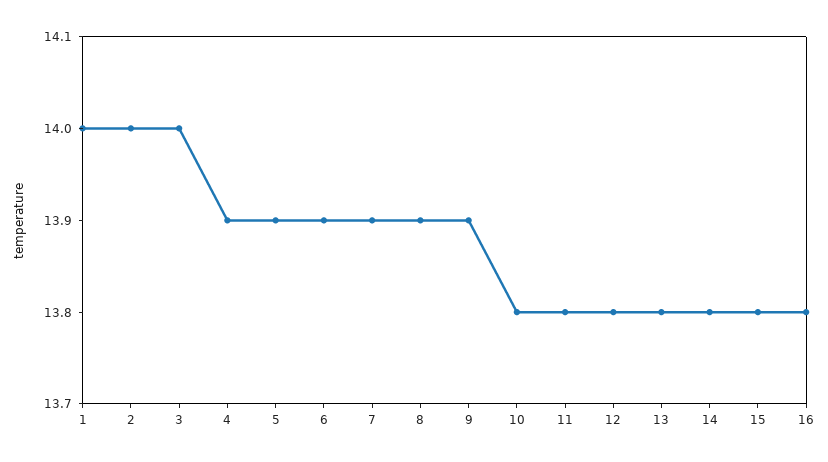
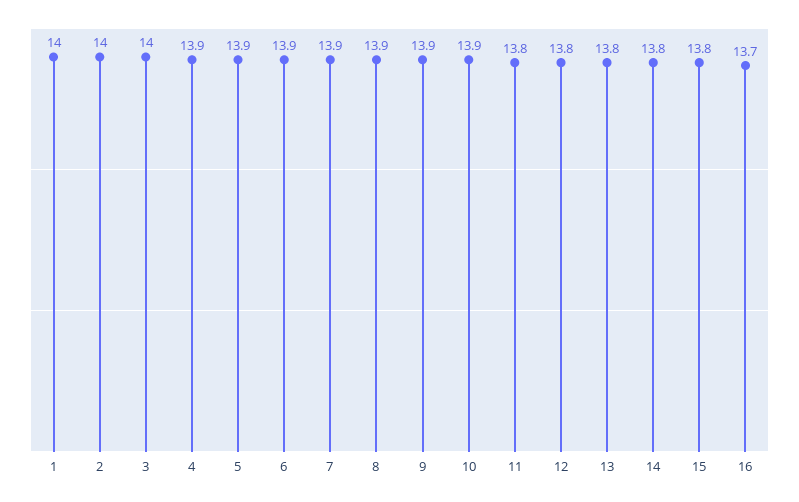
10: 13.8 -> 13.9
16: 13.8 -> 13.7

